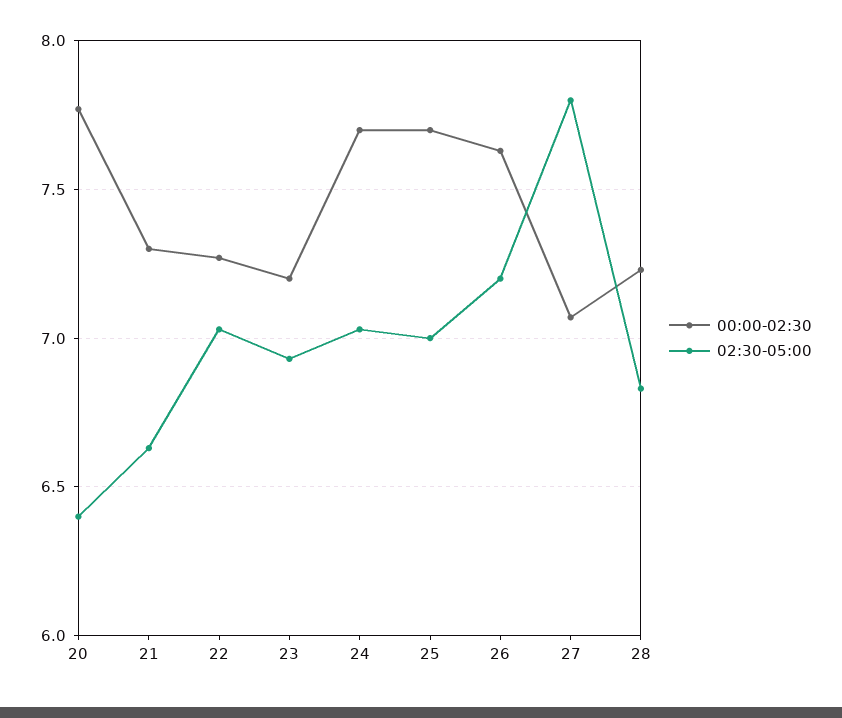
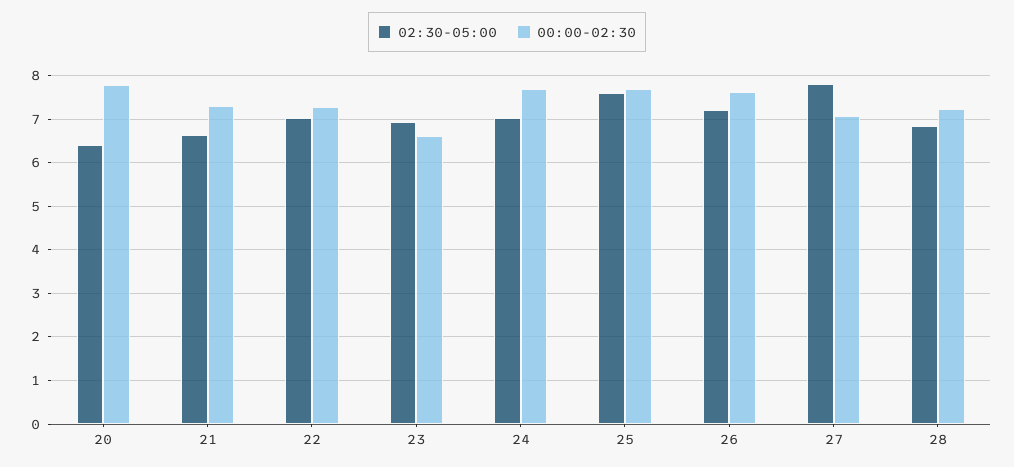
00:00-02:30, 23: 7.2 -> 6.6
02:30-05:00, 25: 7 -> 7.6

